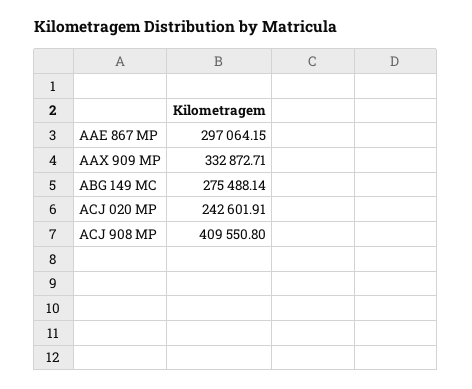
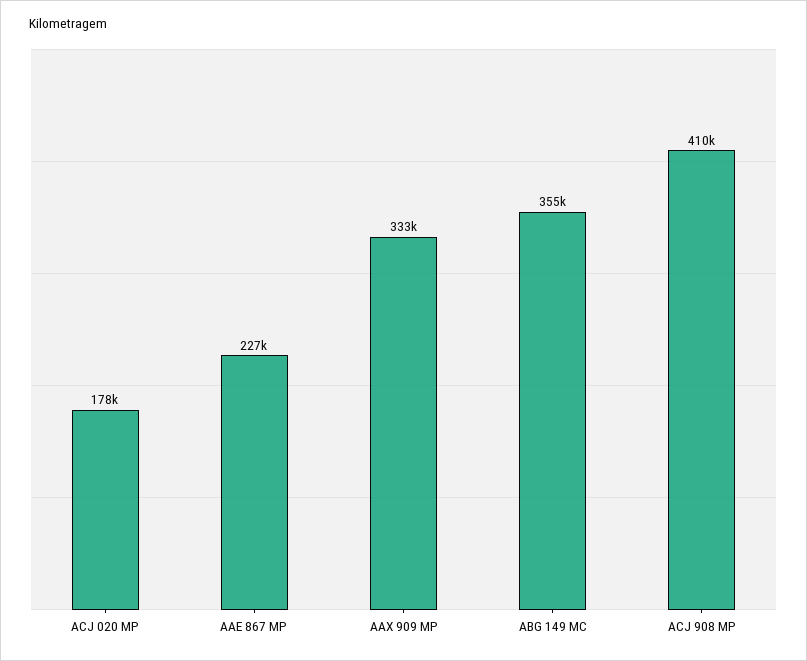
AAE 867 MP: 297064.15 -> 227000
ABG 149 MC: 275488.14 -> 355000
ACJ 020 MP: 242601.91 -> 178000

